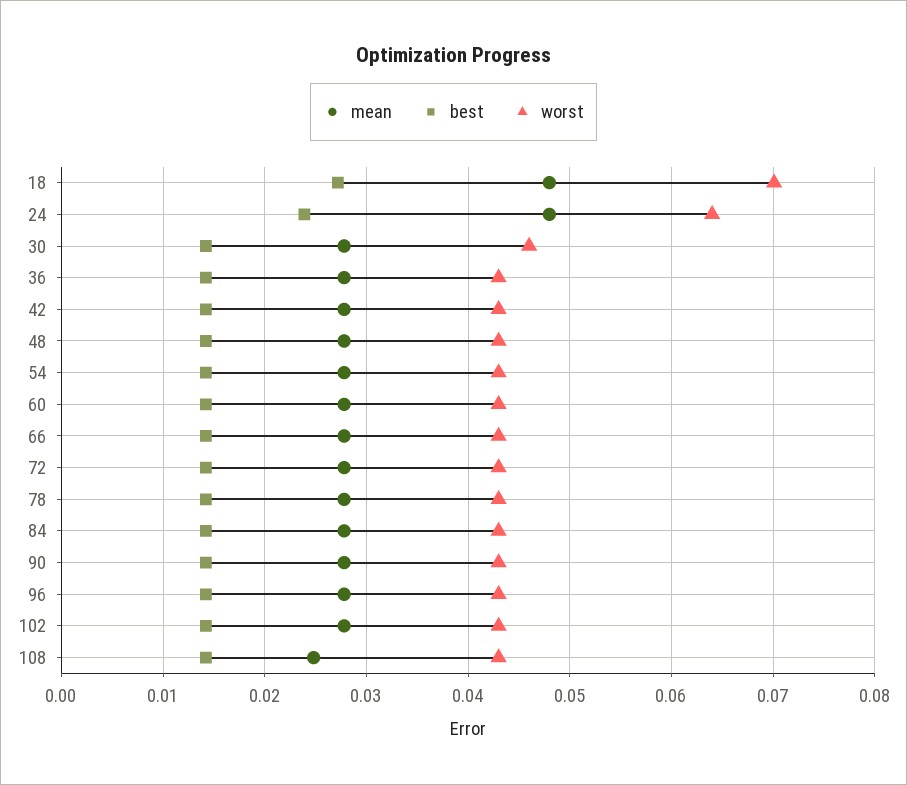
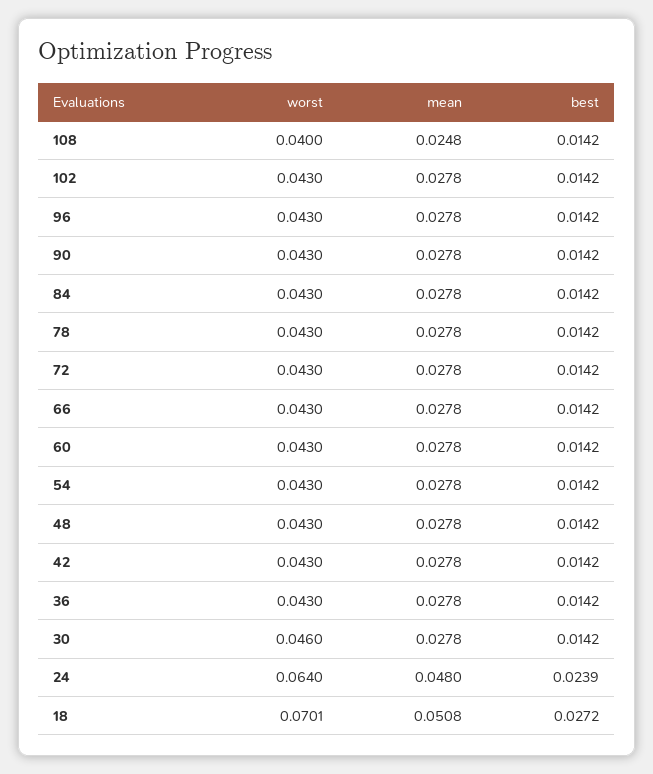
mean, 18: 0.048 -> 0.0508
worst, 108: 0.043 -> 0.04

